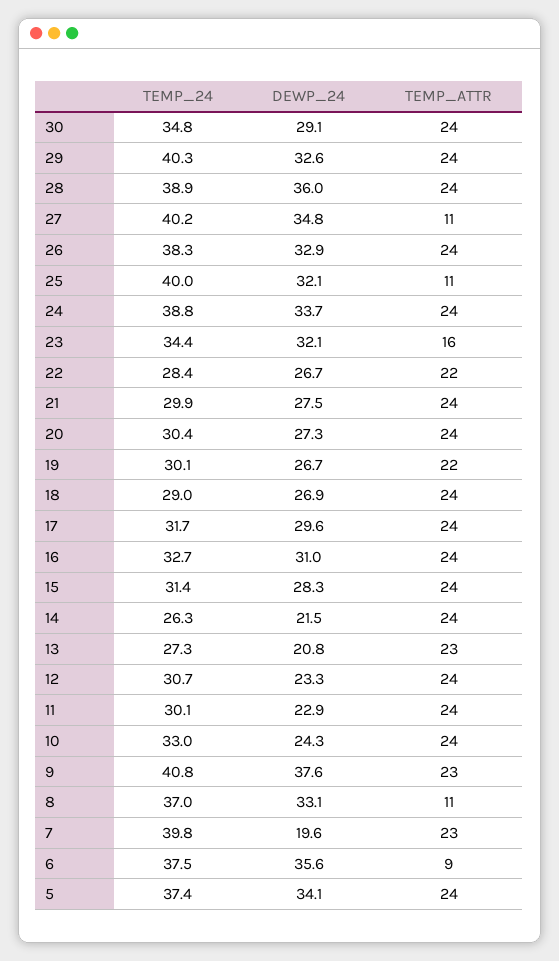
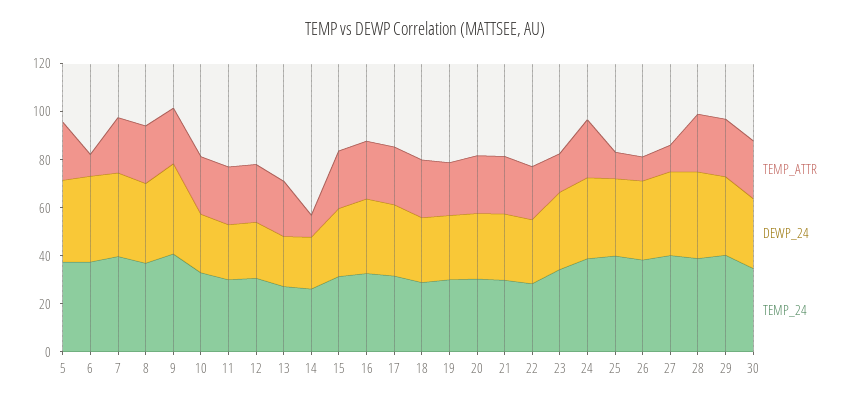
TEMP_ATTR, 26: 24 -> 10
TEMP_ATTR, 14: 24 -> 10
TEMP_ATTR, 8: 11 -> 25
DEWP_24, 7: 19.6 -> 35

